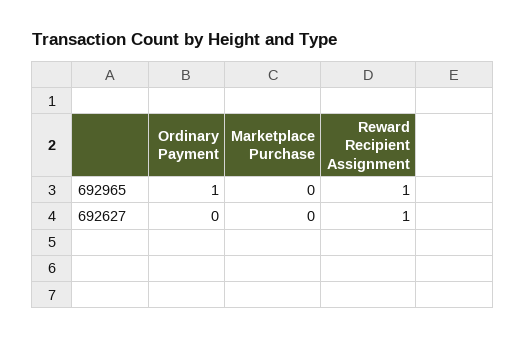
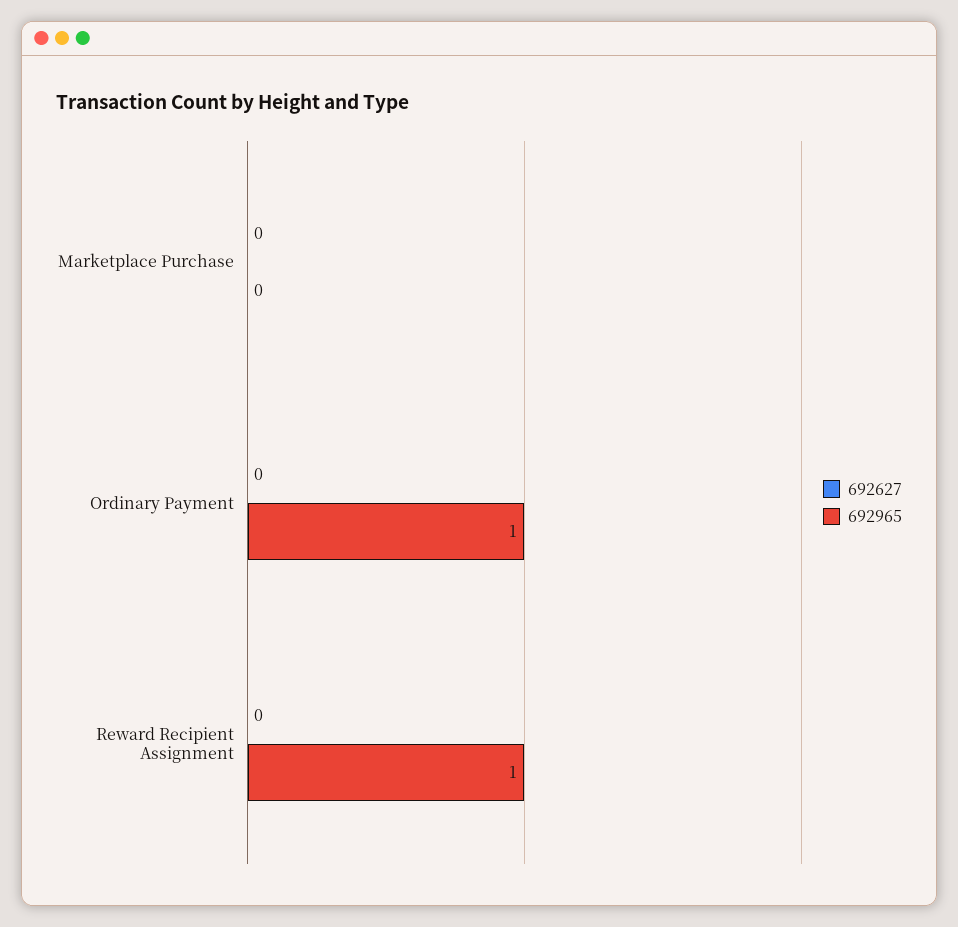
692627, Reward Recipient Assignment: 1 -> 0

